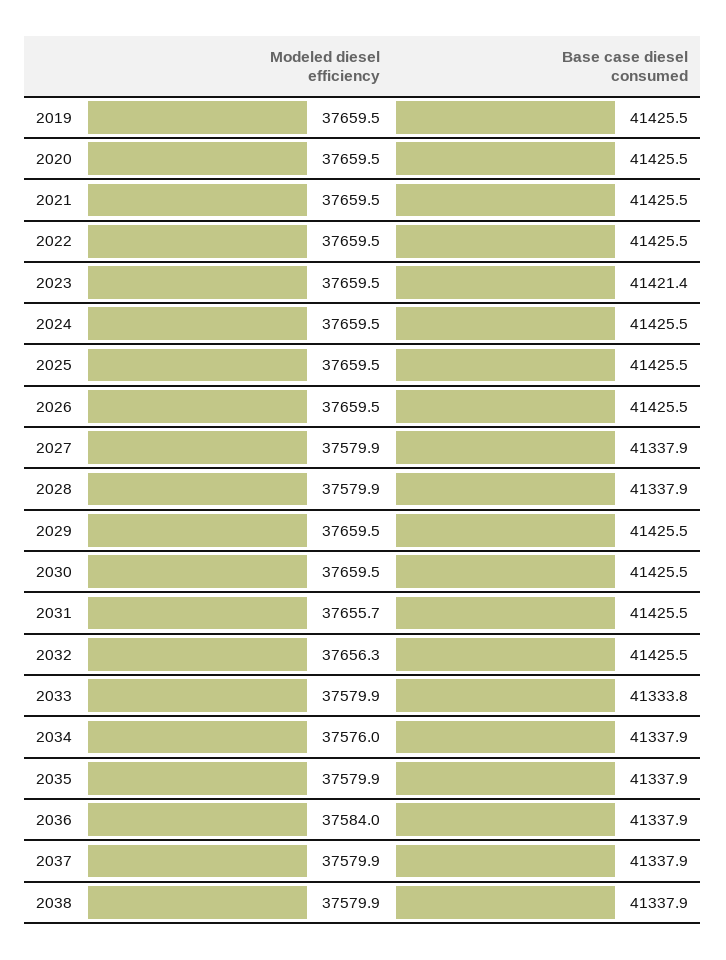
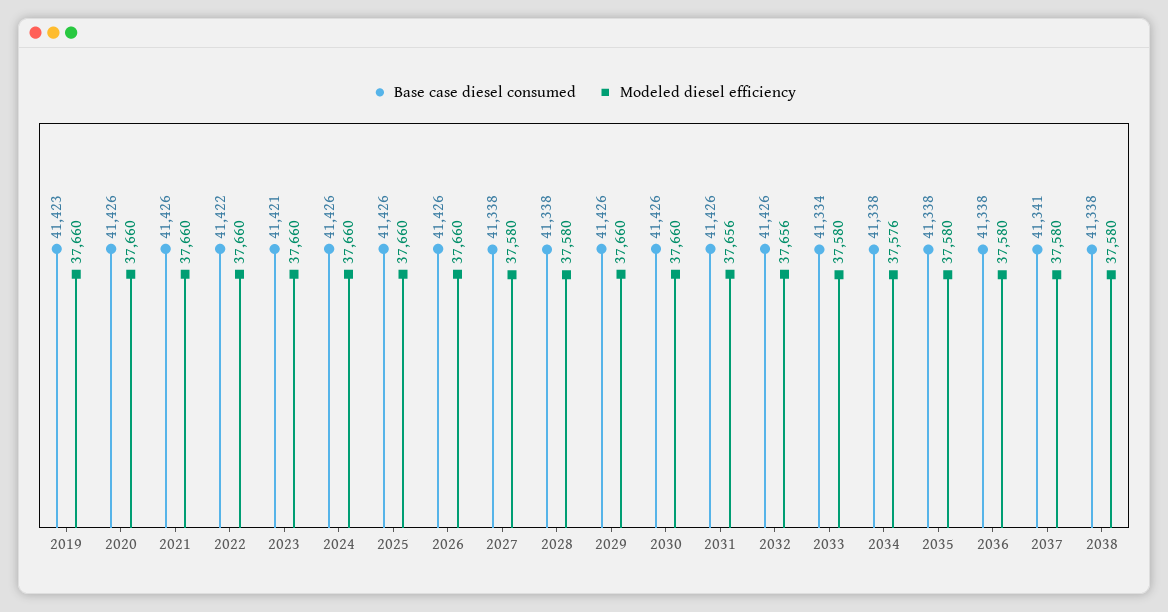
Base case diesel consumed, 2019: 41425.5 -> 41423
Base case diesel consumed, 2022: 41425.5 -> 41422
Modeled diesel efficiency, 2036: 37584 -> 37580
Base case diesel consumed, 2037: 41337.9 -> 41341

